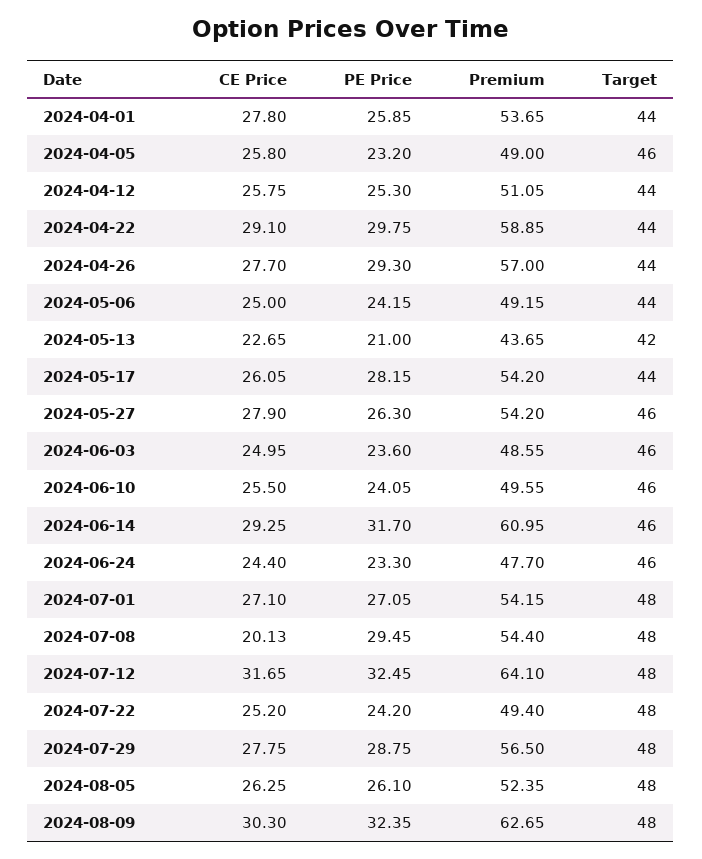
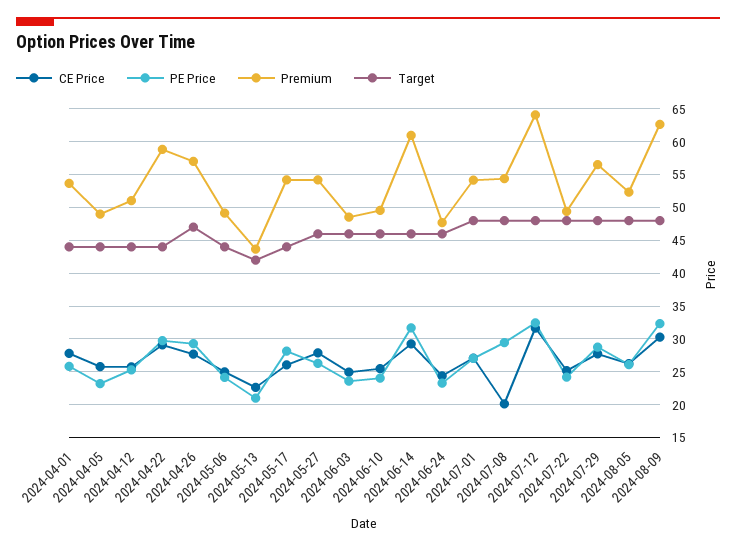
Target, 2024-04-05: 46 -> 44
Target, 2024-04-26: 44 -> 47

